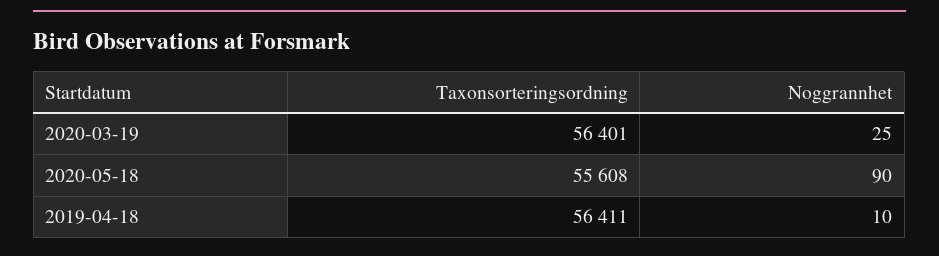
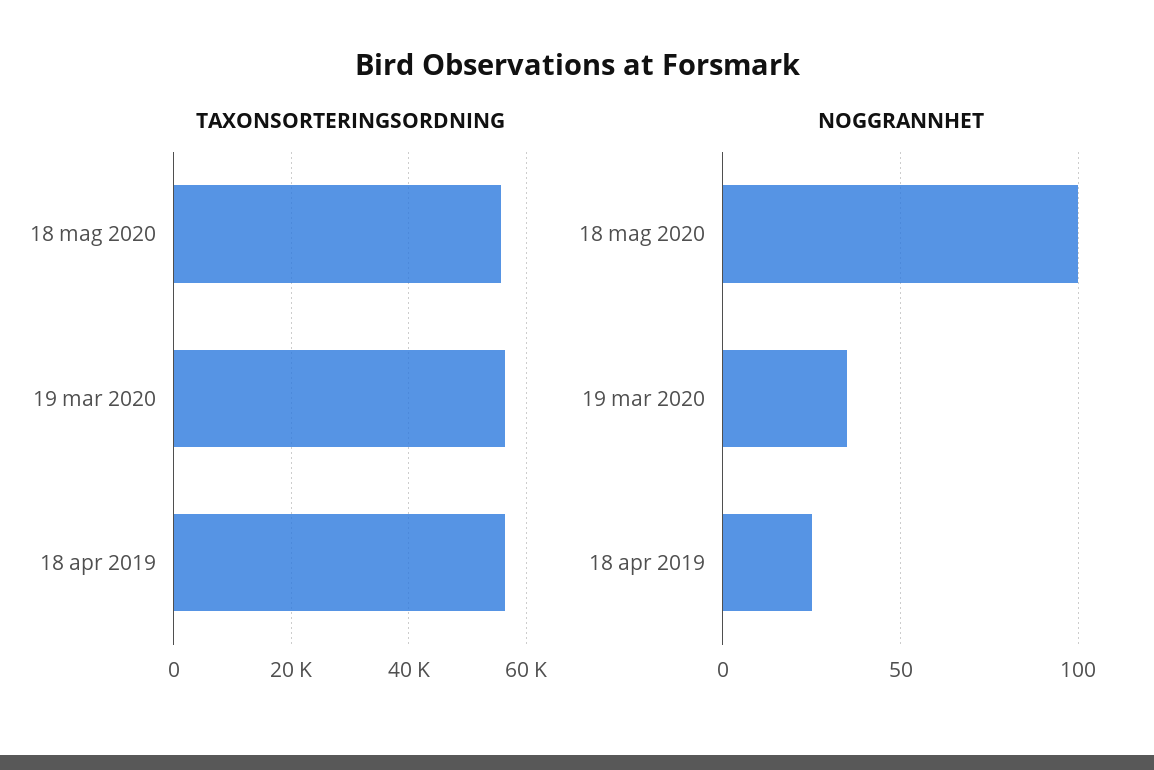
Noggrannhet, 2020-03-19: 25 -> 35
Noggrannhet, 2020-05-18: 90 -> 100
Noggrannhet, 2019-04-18: 10 -> 25

